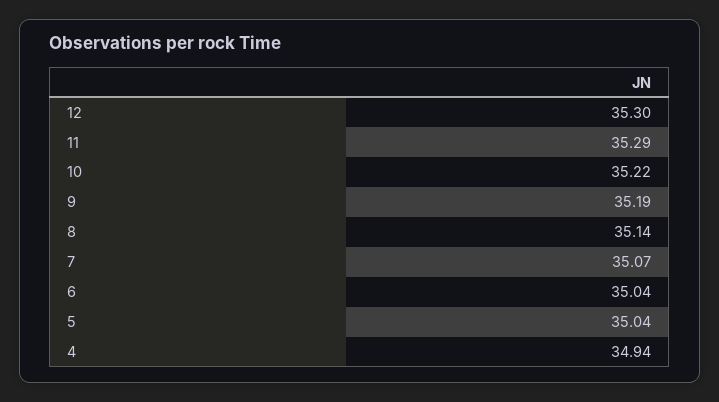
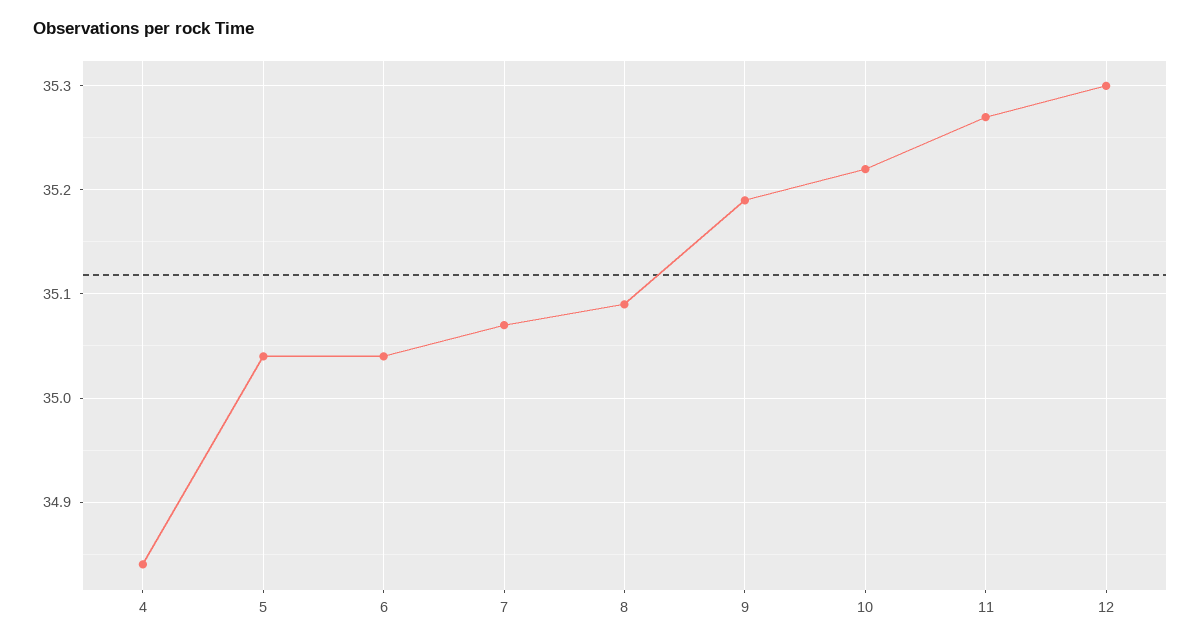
11: 35.29 -> 35.27
8: 35.14 -> 35.09
4: 34.94 -> 34.84

